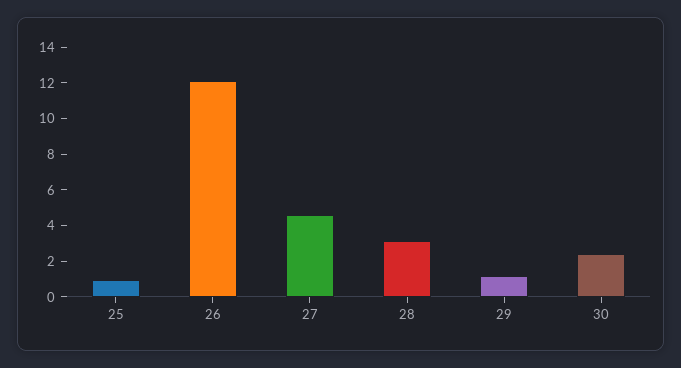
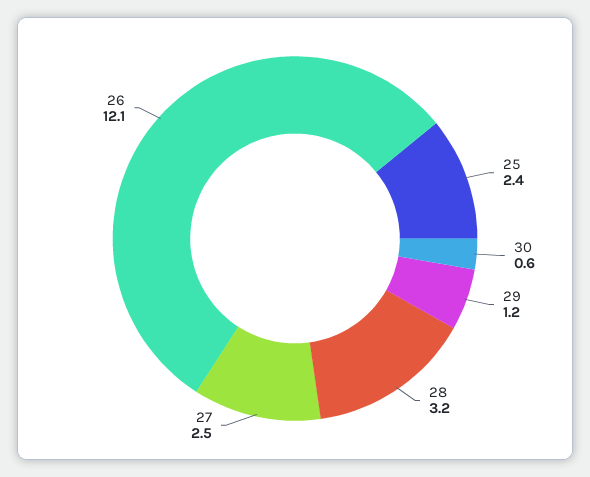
25: 1 -> 2.4
27: 4.5 -> 2.5
30: 2.5 -> 0.6

